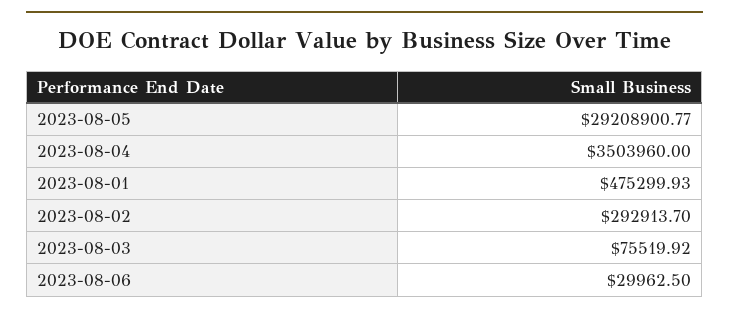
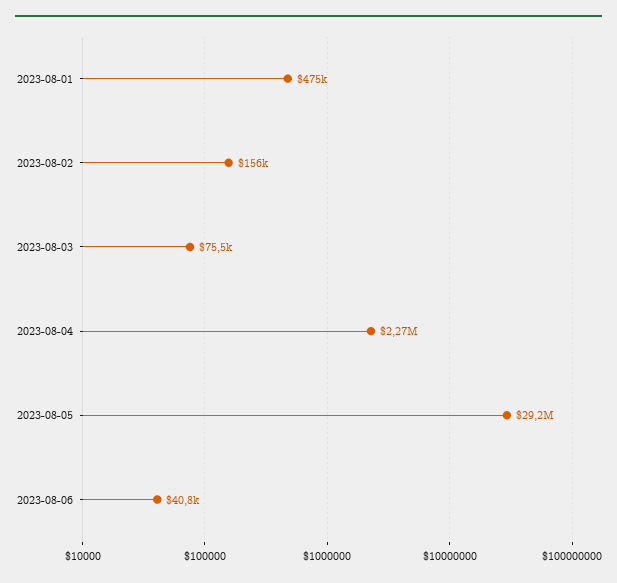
2023-08-04: 3503960 -> 2270000
2023-08-02: 292913.7 -> 156000
2023-08-06: 29962.5 -> 40800

